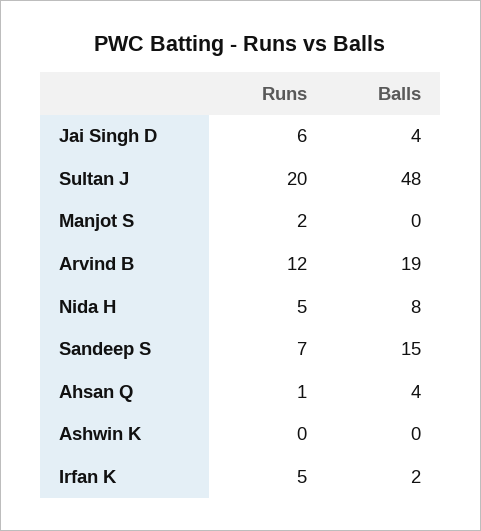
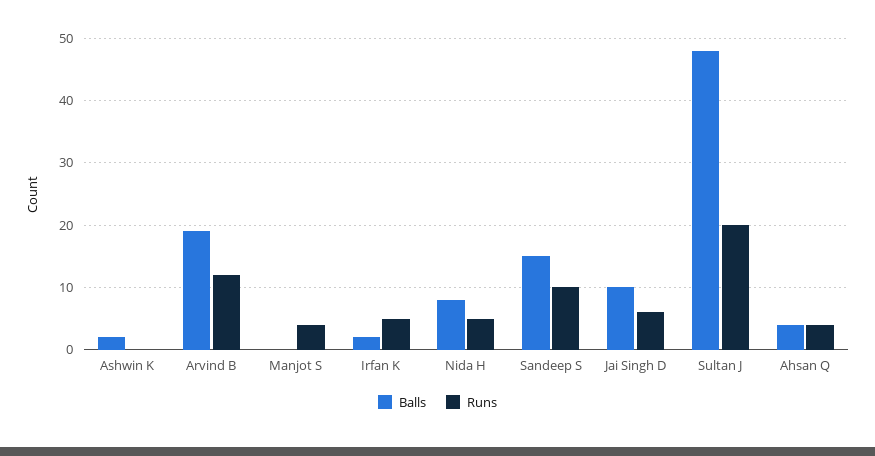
Balls, Jai Singh D: 4 -> 10
Runs, Manjot S: 2 -> 4
Runs, Sandeep S: 7 -> 10
Runs, Ahsan Q: 1 -> 4
Balls, Ashwin K: 0 -> 2

